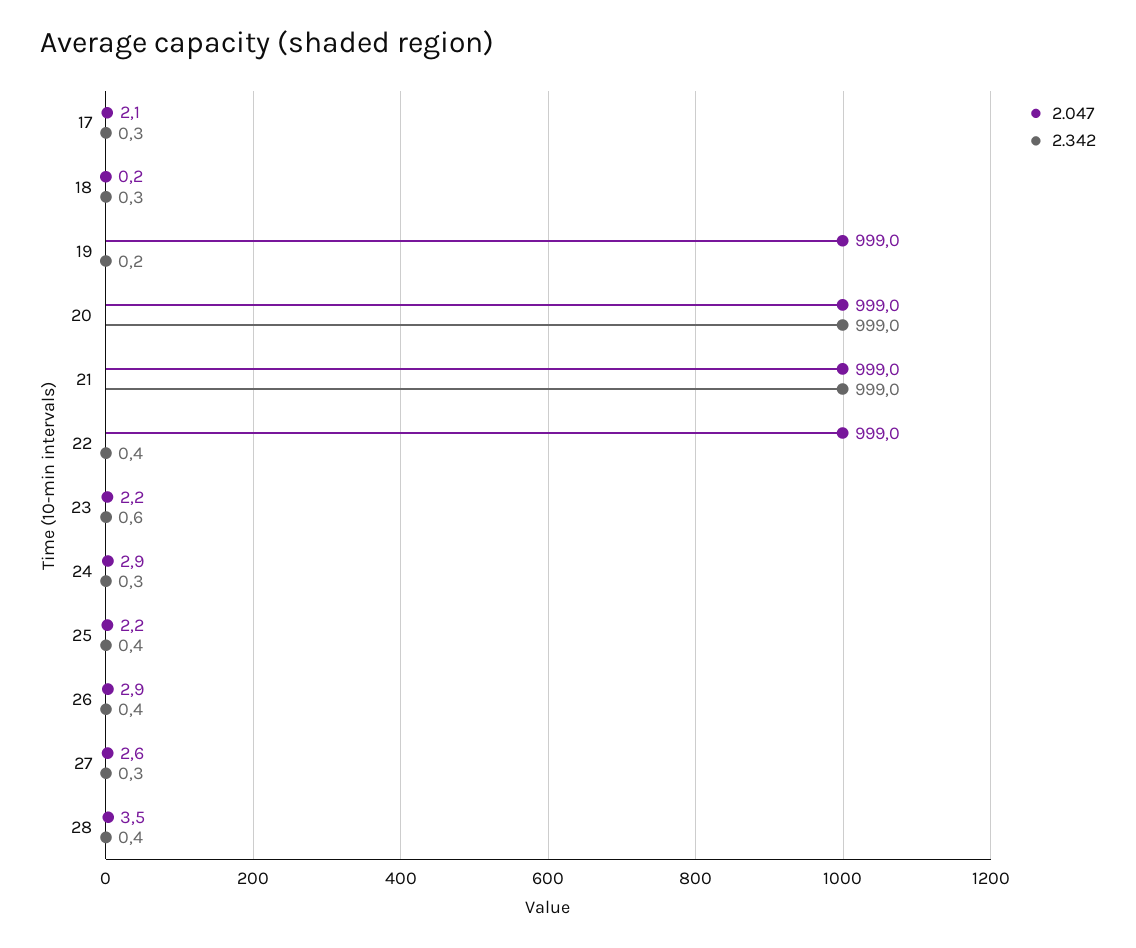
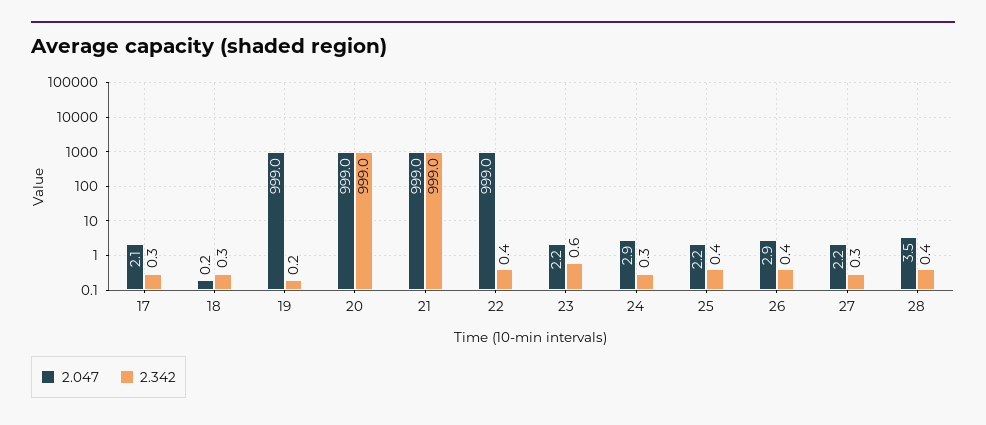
2.047, 27: 2.6 -> 2.2

